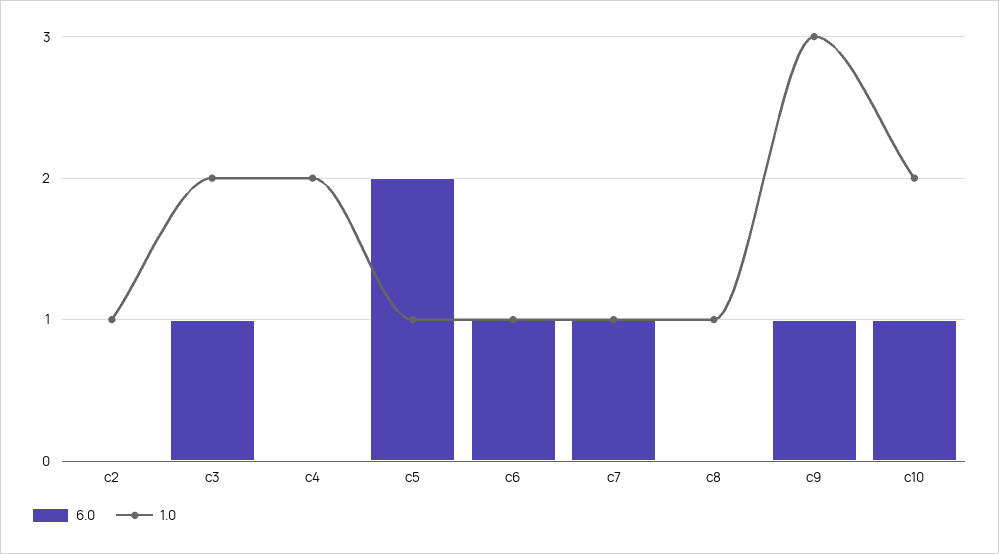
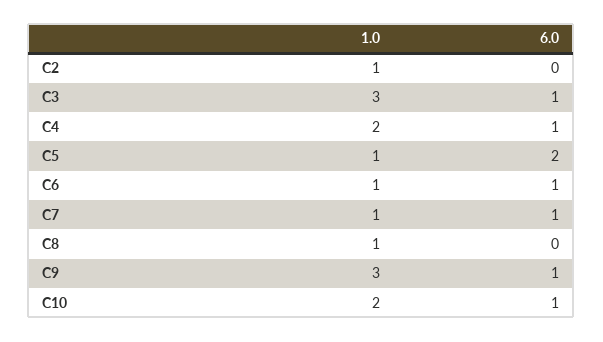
1.0, c3: 2 -> 3
6.0, c4: 0 -> 1

